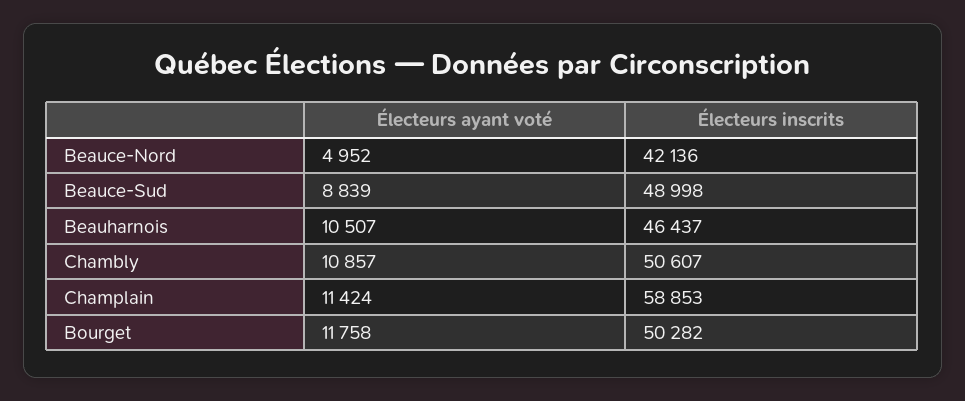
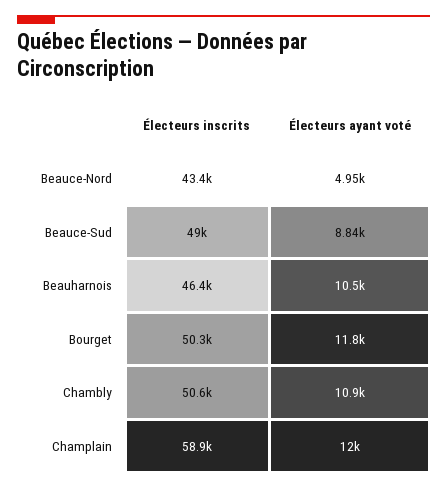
Électeurs inscrits, Beauce-Nord: 42136 -> 43400
Électeurs ayant voté, Champlain: 11424 -> 12000

